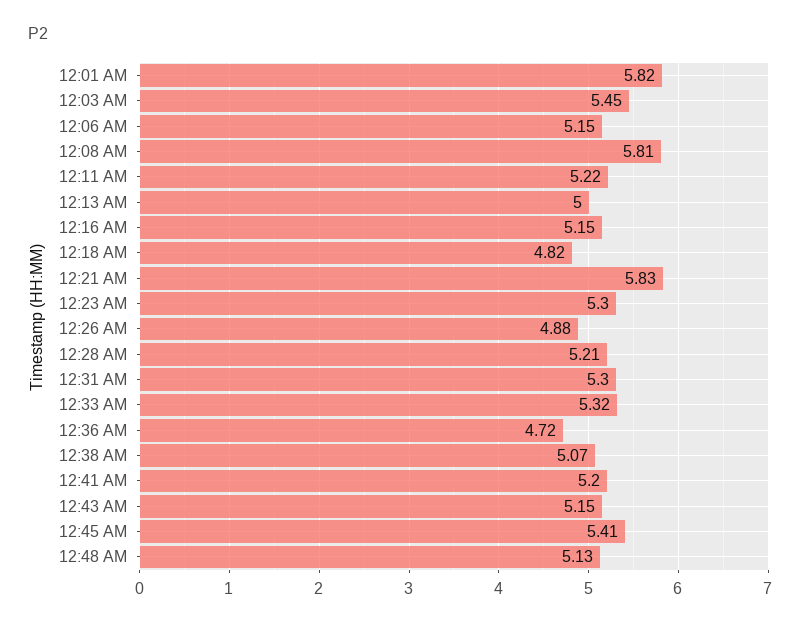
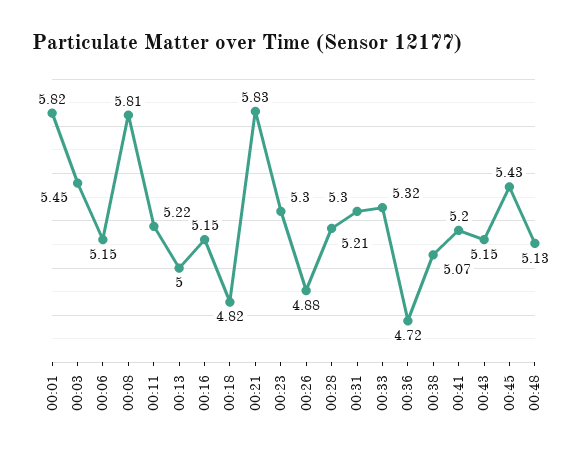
12:45 AM: 5.41 -> 5.43

